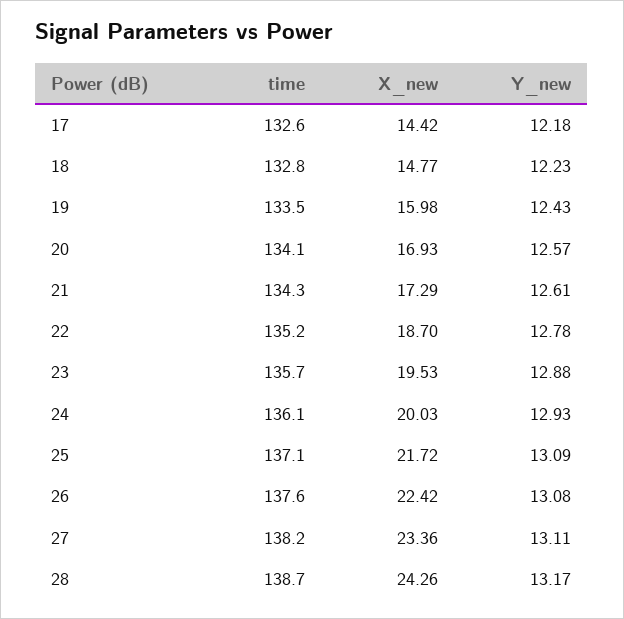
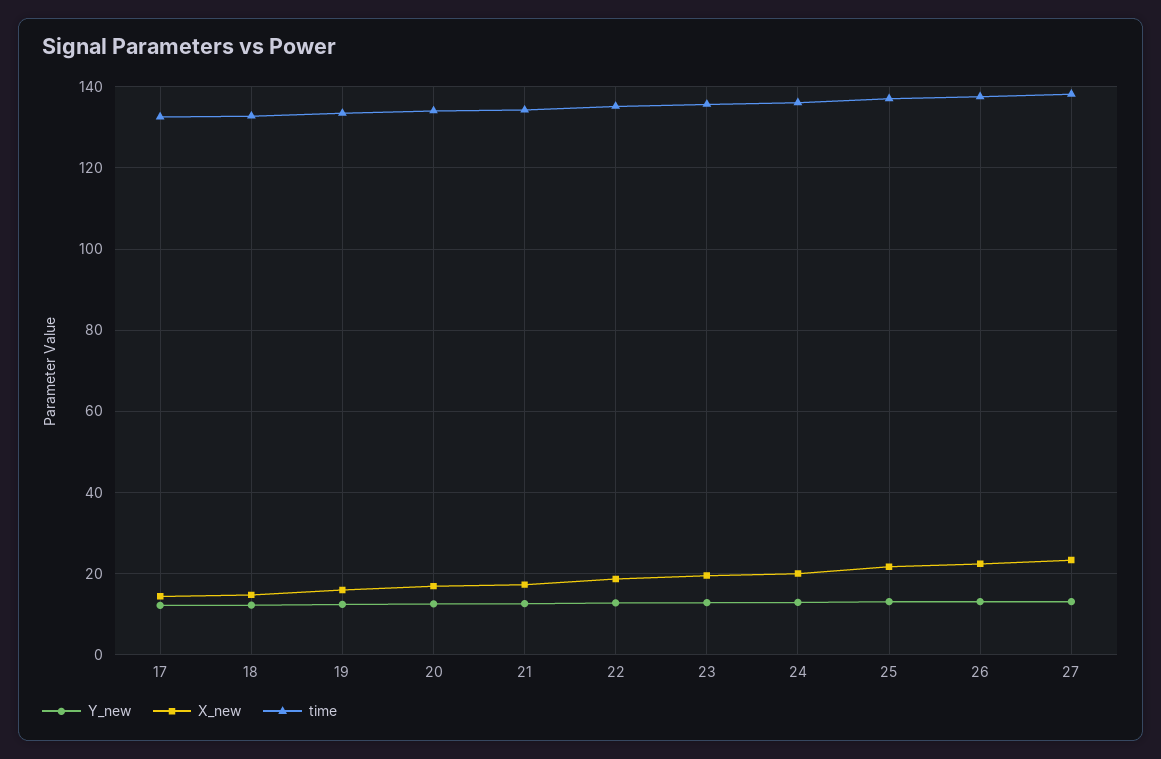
time, 28: 138.7 -> none
X_new, 28: 24.26 -> none
Y_new, 28: 13.17 -> none

